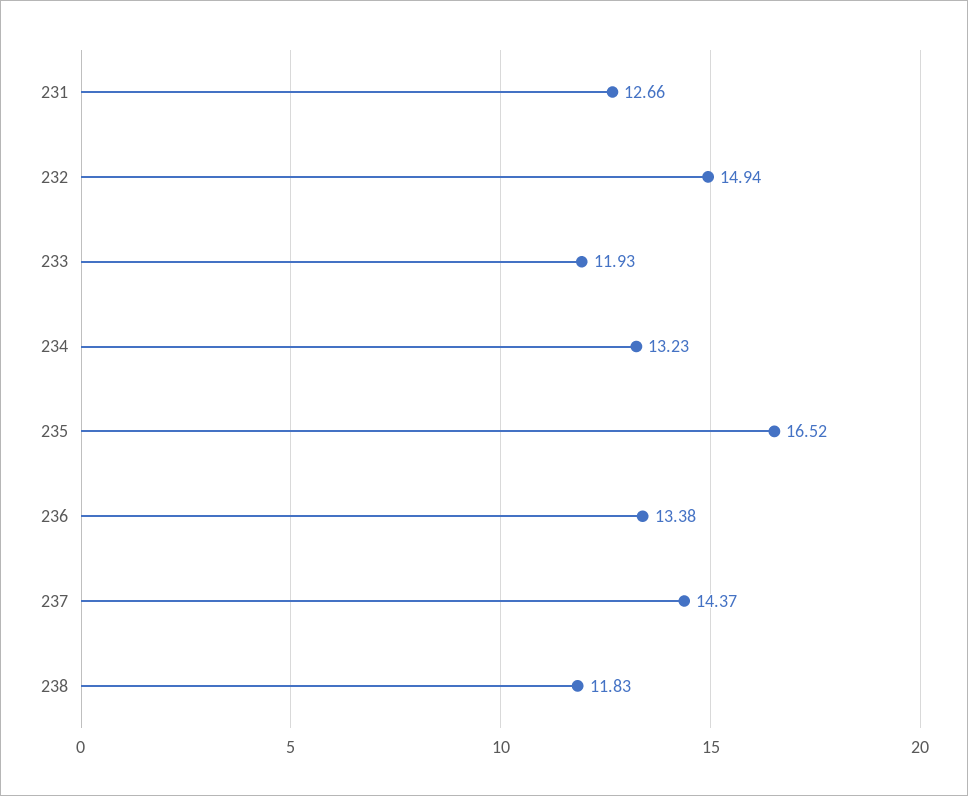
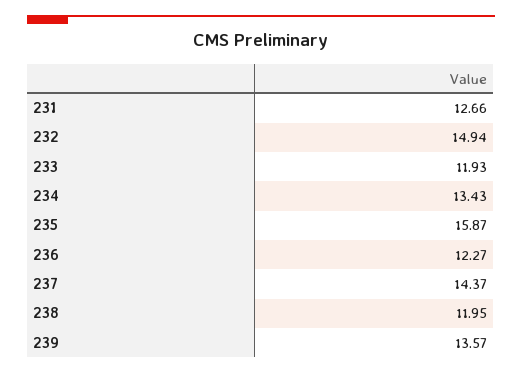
234: 13.23 -> 13.43
235: 16.52 -> 15.87
236: 13.38 -> 12.27
238: 11.83 -> 11.95
239: none -> 13.57

